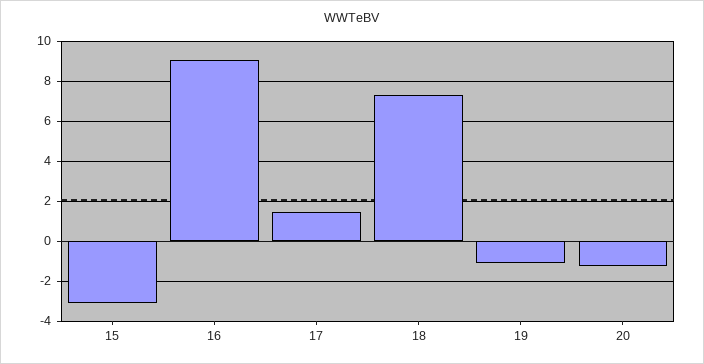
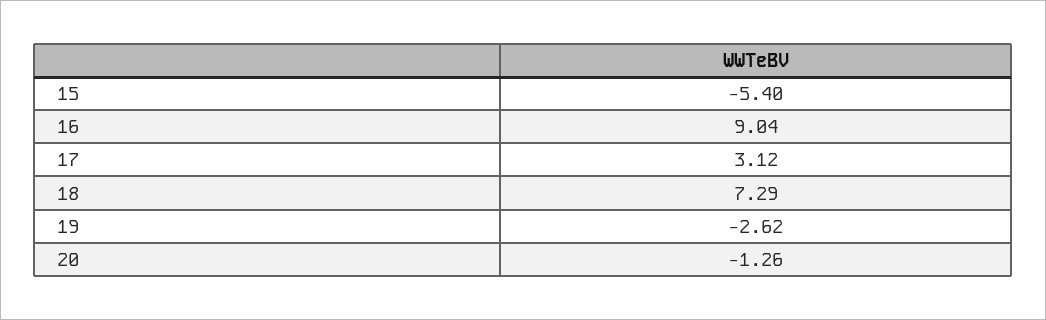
15: -3 -> -5.4
17: 1.5 -> 3.12
19: -1 -> -2.62

